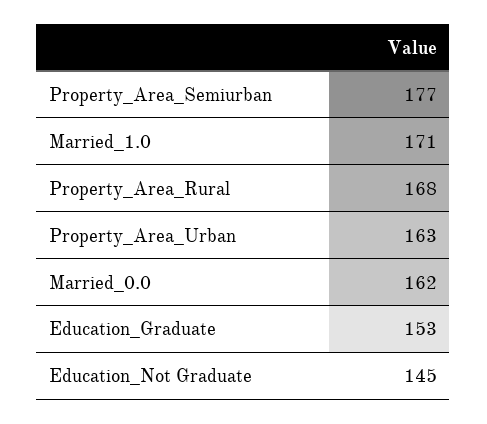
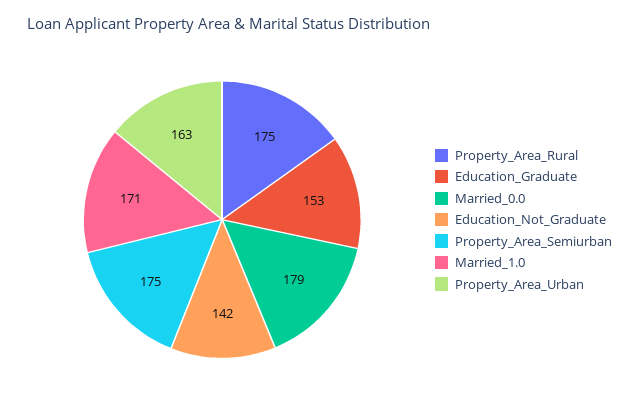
Property_Area_Semiurban: 177 -> 175
Property_Area_Rural: 168 -> 175
Married_0.0: 162 -> 179
Education_Not Graduate: 145 -> 142

